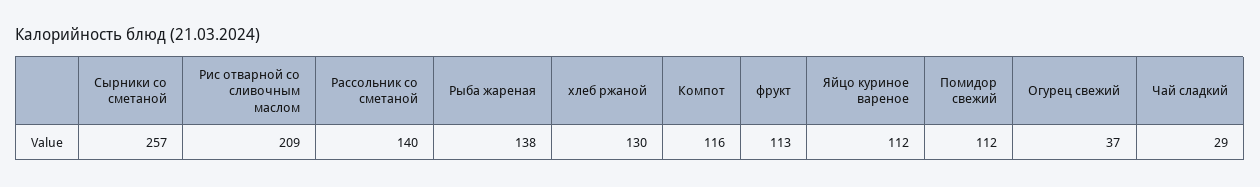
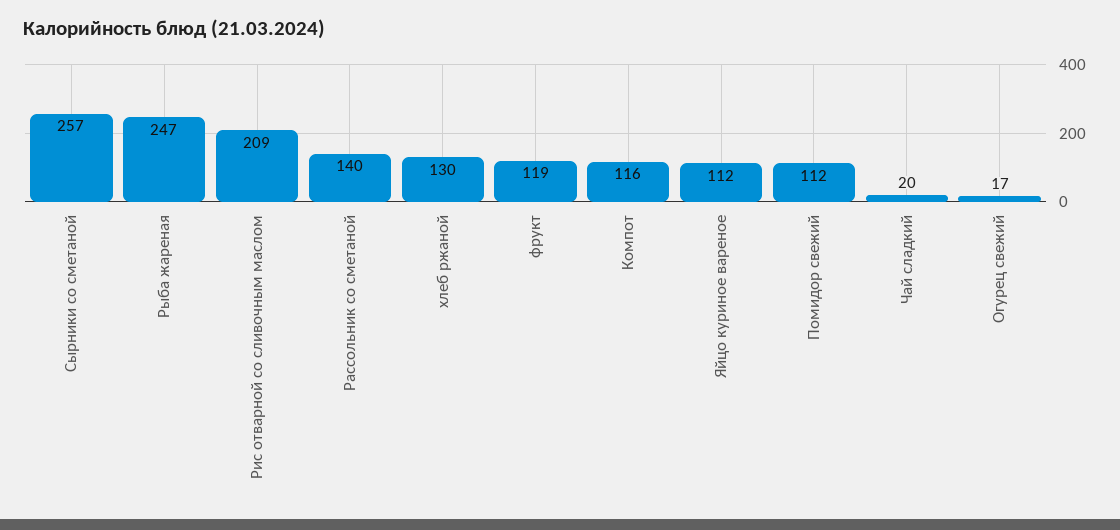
Рыба жареная: 138 -> 247
фрукт: 113 -> 119
Огурец свежий: 37 -> 17
Чай сладкий: 29 -> 20

